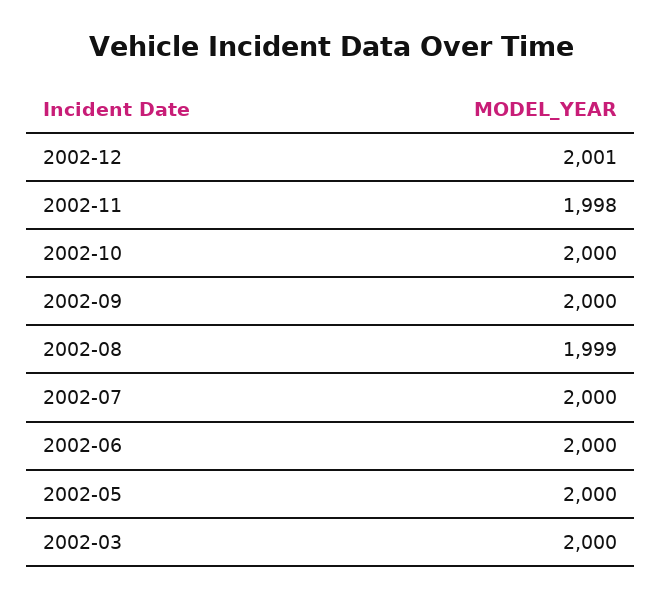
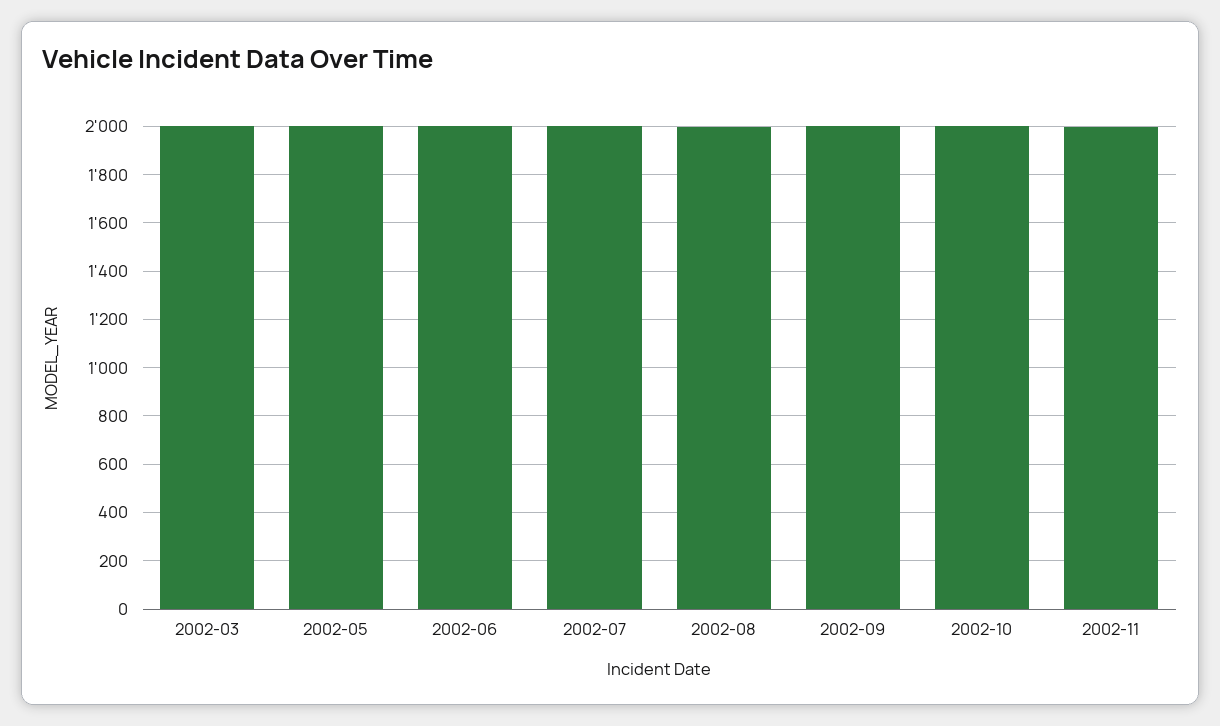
2002-12: 2001 -> none

